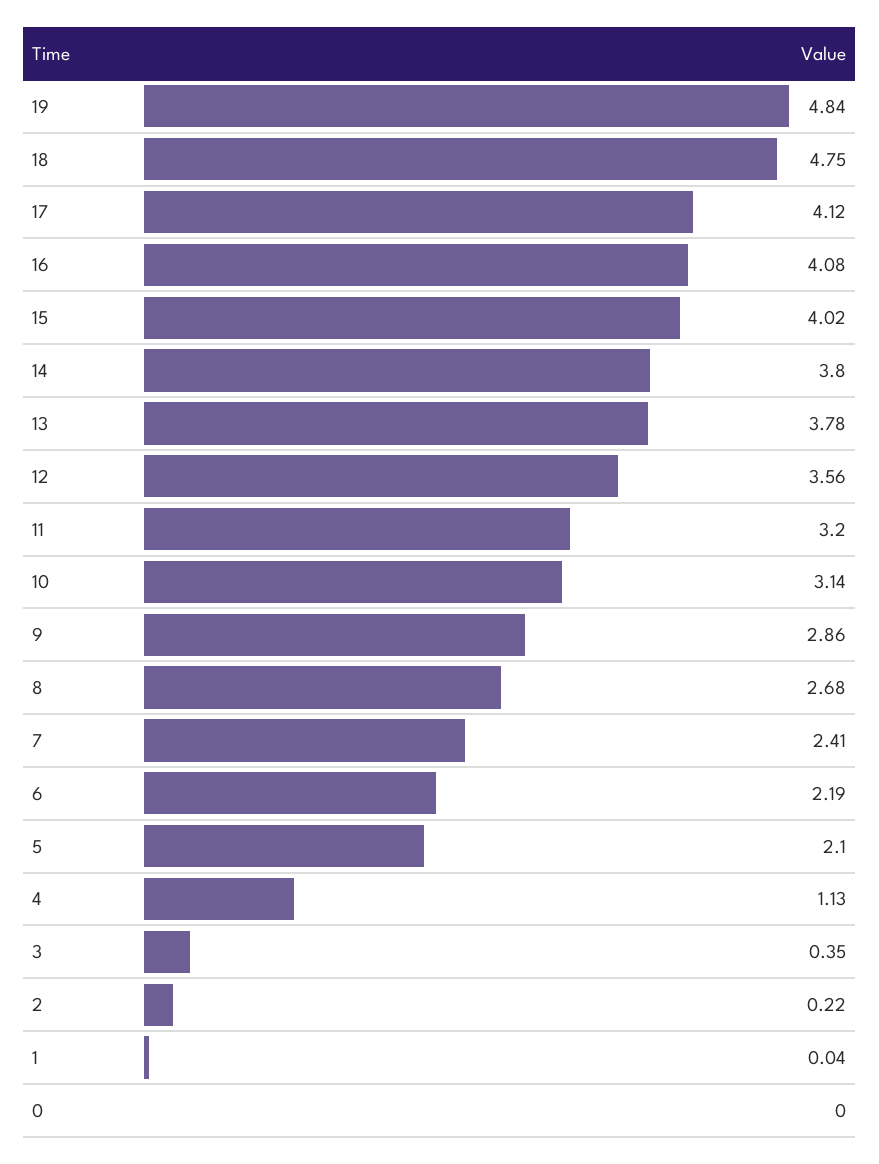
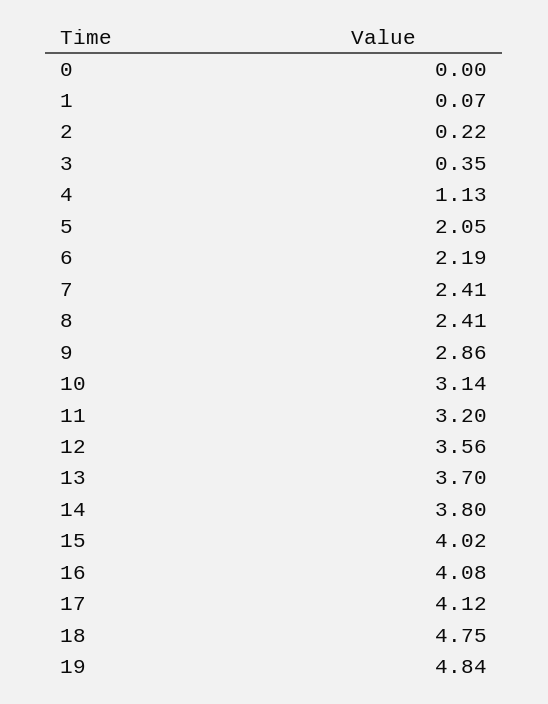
13: 3.78 -> 3.7
8: 2.68 -> 2.41
5: 2.1 -> 2.05
1: 0.04 -> 0.07

